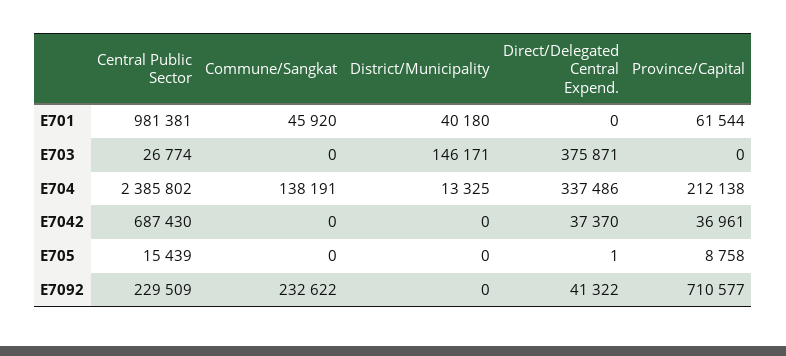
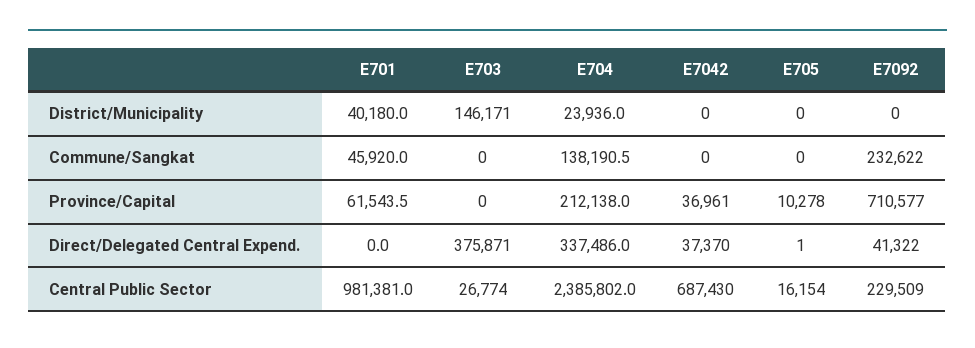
District/Municipality, E704: 13325 -> 23936
Central Public Sector, E705: 15439 -> 16154
Province/Capital, E705: 8758 -> 10278

